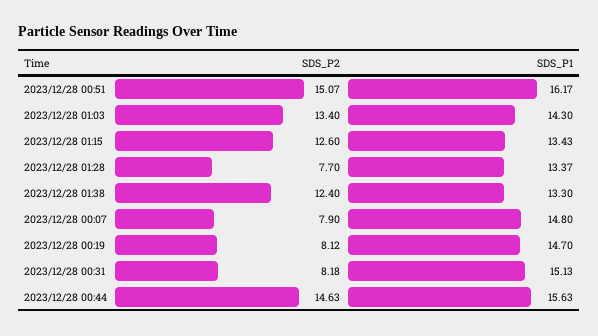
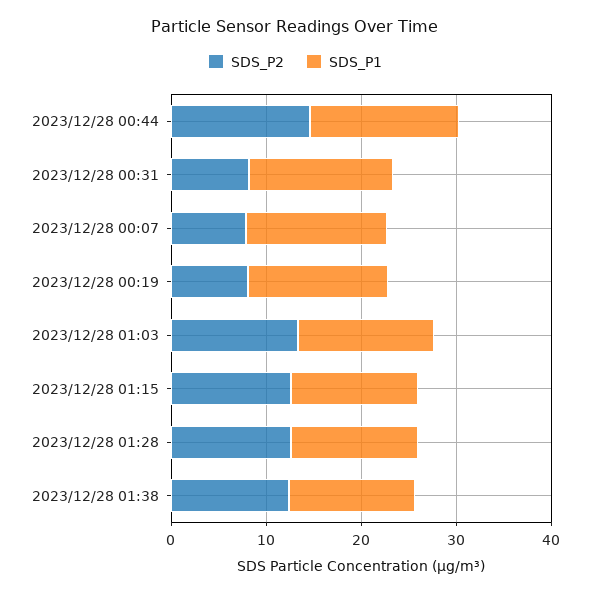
SDS_P2, 2023/12/28 00:51: 15.07 -> none
SDS_P1, 2023/12/28 00:51: 16.17 -> none
SDS_P2, 2023/12/28 01:28: 7.7 -> 12

